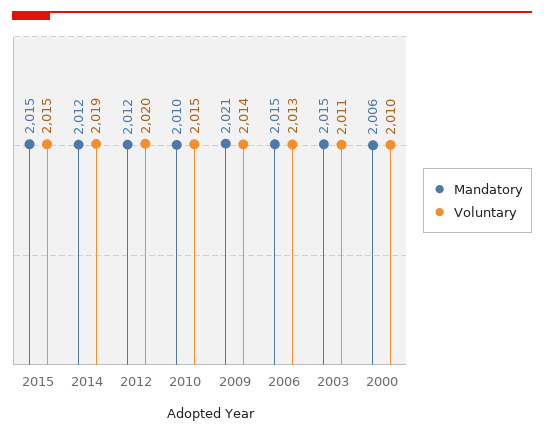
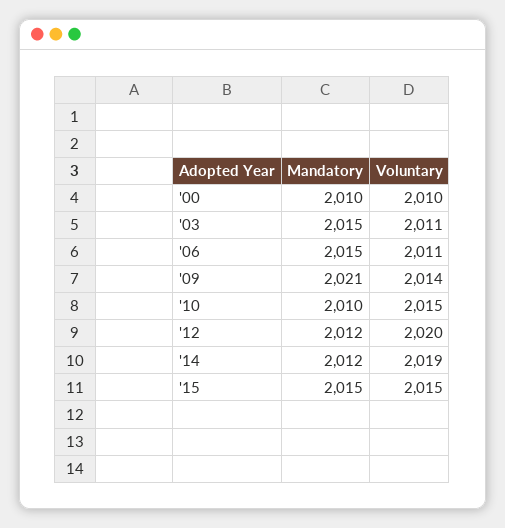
Voluntary, 2006: 2013 -> 2011
Mandatory, 2000: 2006 -> 2010

